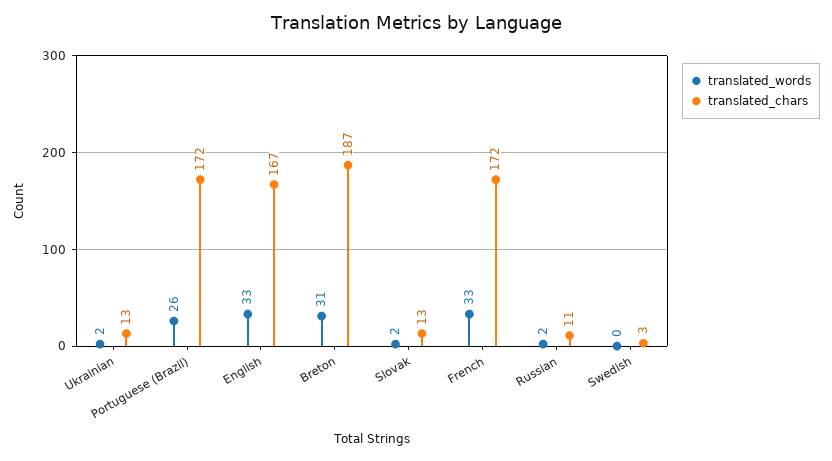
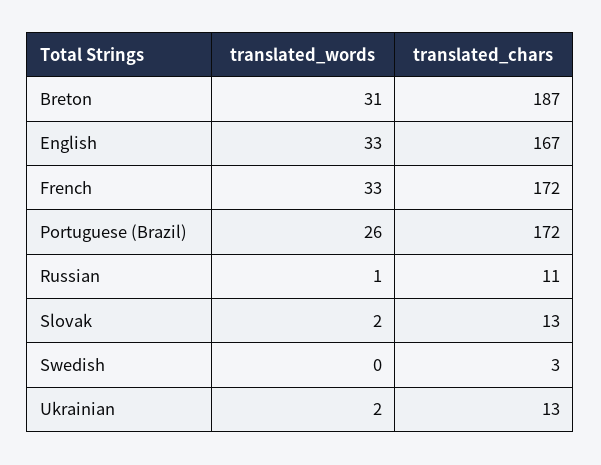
translated_words, Russian: 2 -> 1

